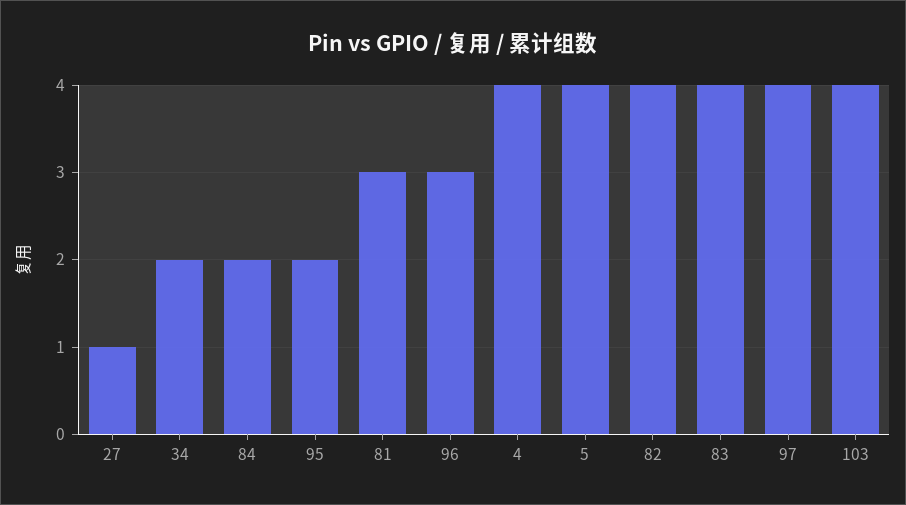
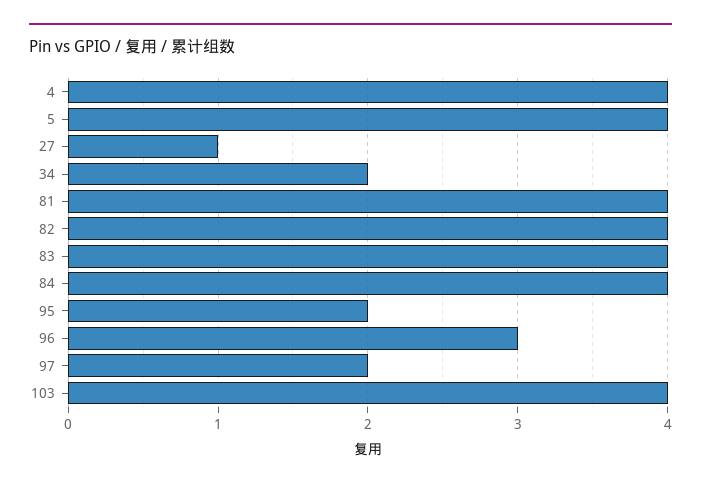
84: 2 -> 4
81: 3 -> 4
97: 4 -> 2

